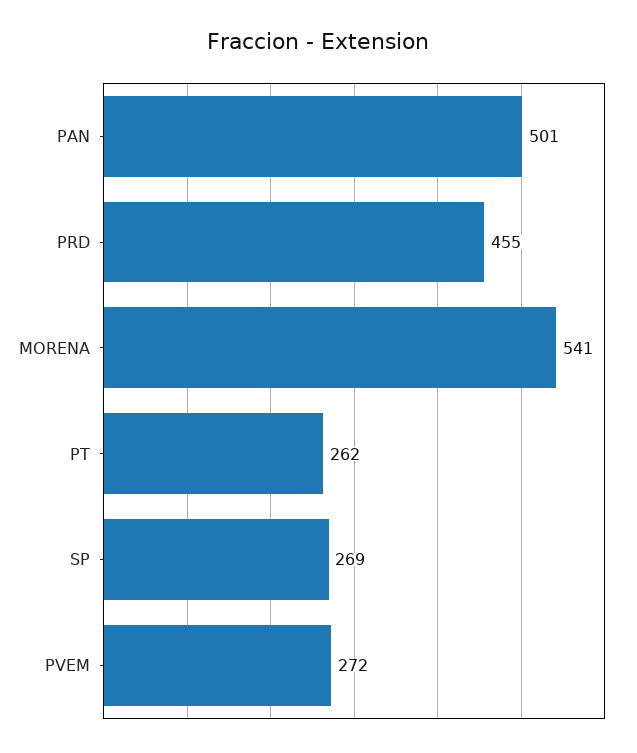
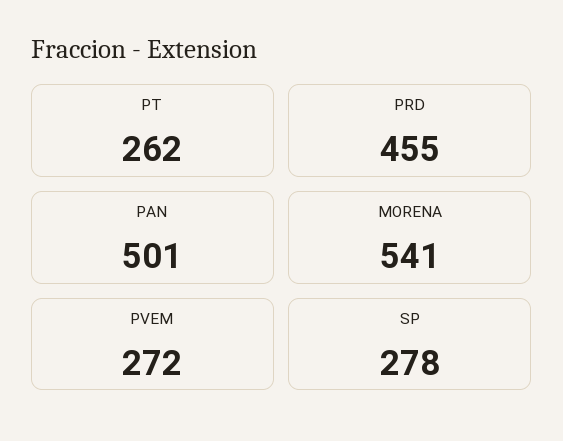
SP: 269 -> 278

